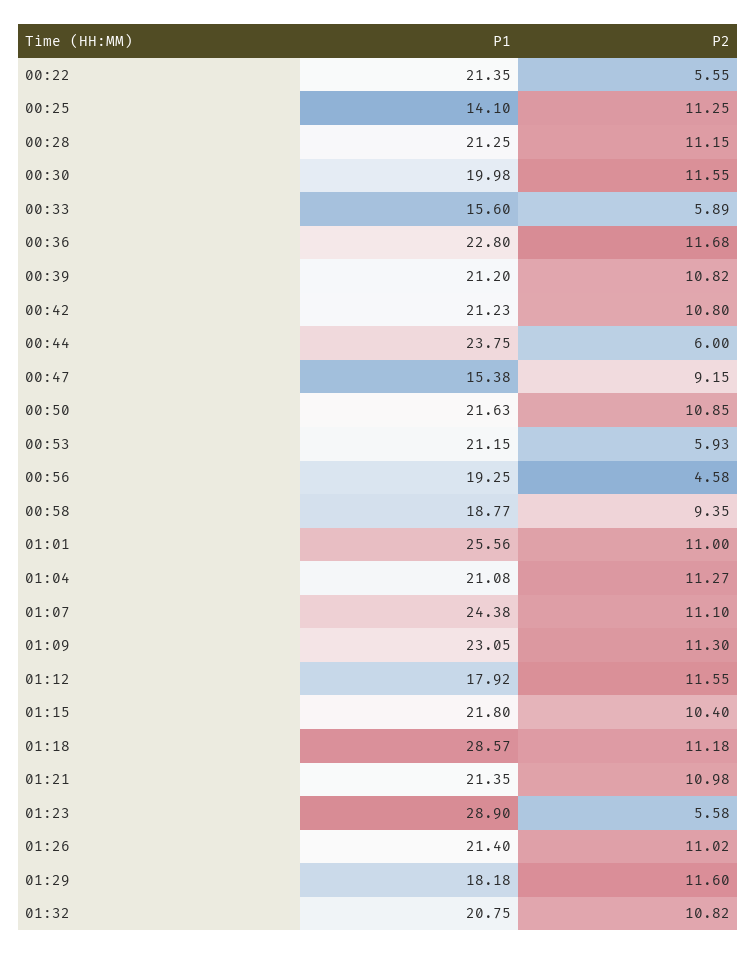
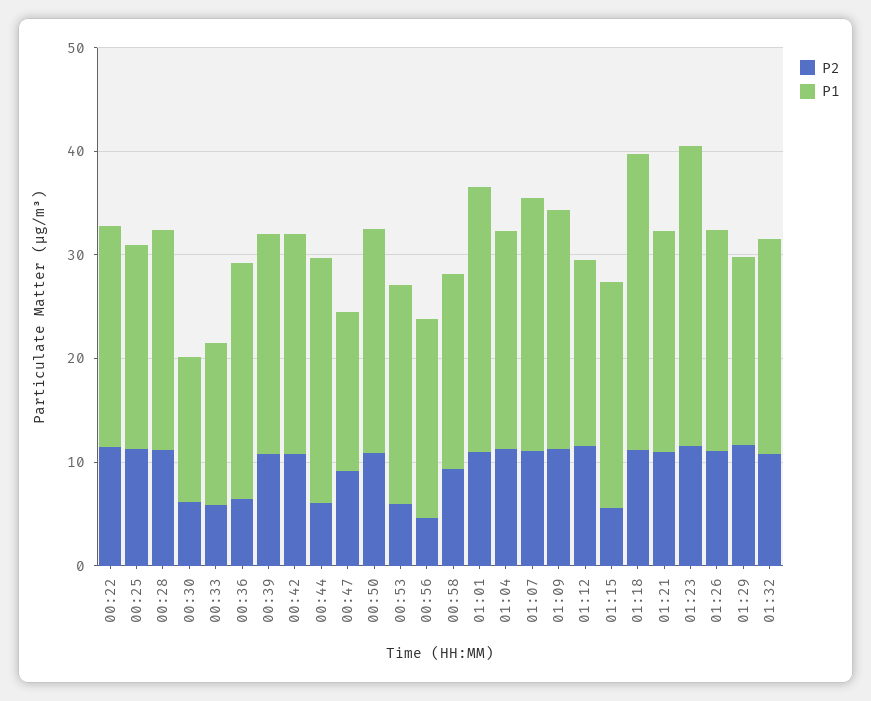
P2, 00:22: 5.55 -> 12
P1, 00:25: 14.1 -> 20
P1, 00:30: 19.98 -> 14
P2, 00:30: 11.55 -> 6
P2, 00:36: 11.68 -> 6
P2, 01:15: 10.4 -> 6
P2, 01:23: 5.58 -> 12

